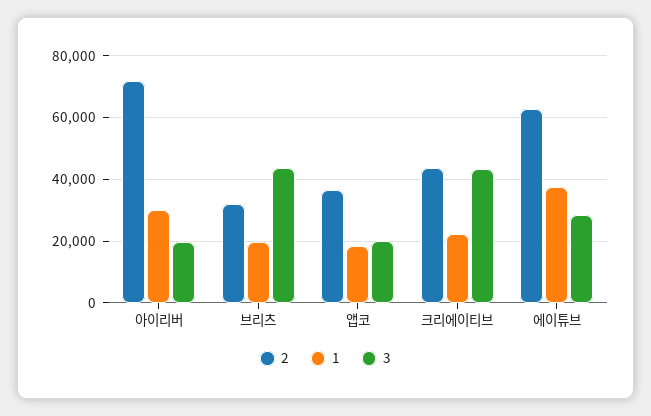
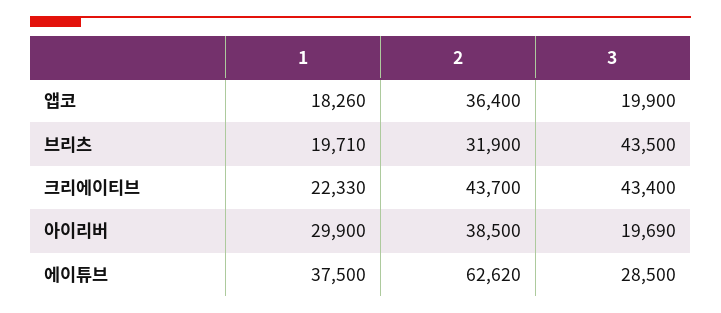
2, 아이리버: 72000 -> 38500

